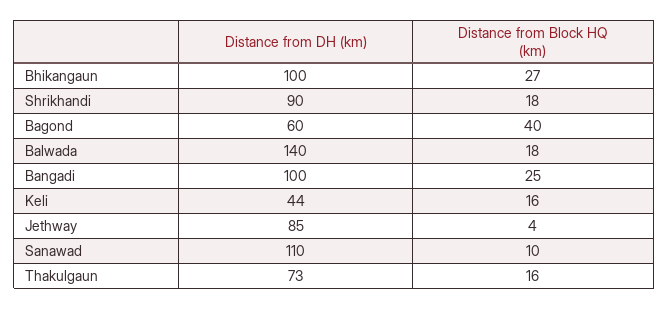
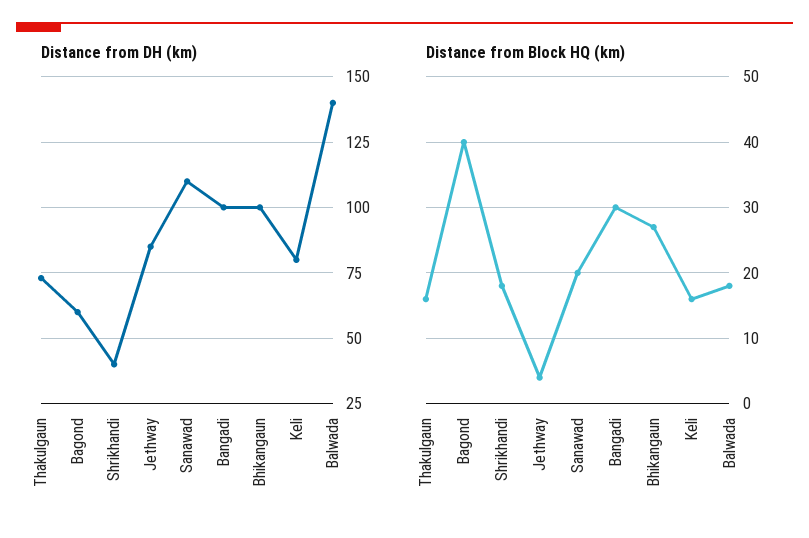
Distance from DH (km), Shrikhandi: 90 -> 40
Distance from Block HQ (km), Bangadi: 25 -> 30
Distance from DH (km), Keli: 44 -> 80
Distance from Block HQ (km), Sanawad: 10 -> 20

